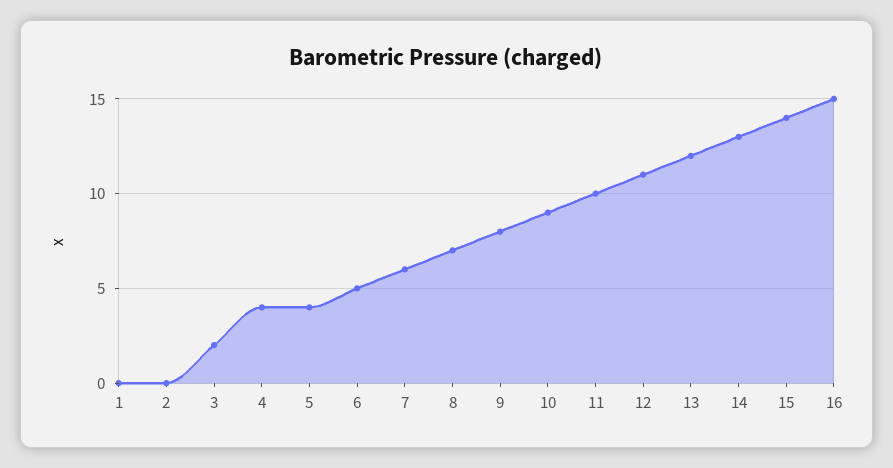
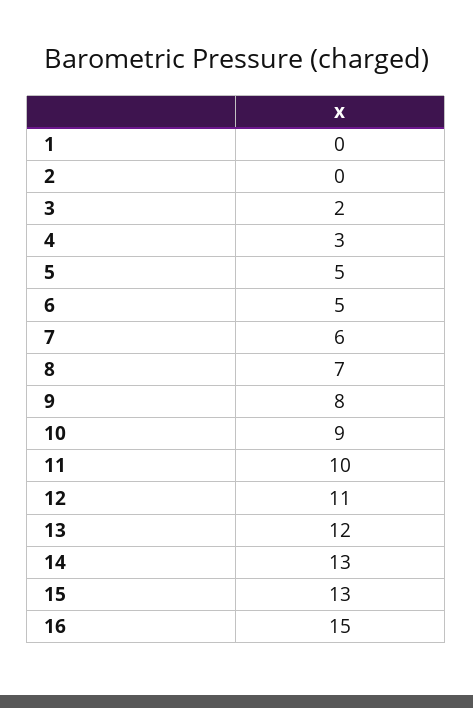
4: 4 -> 3
5: 4 -> 5
15: 14 -> 13

